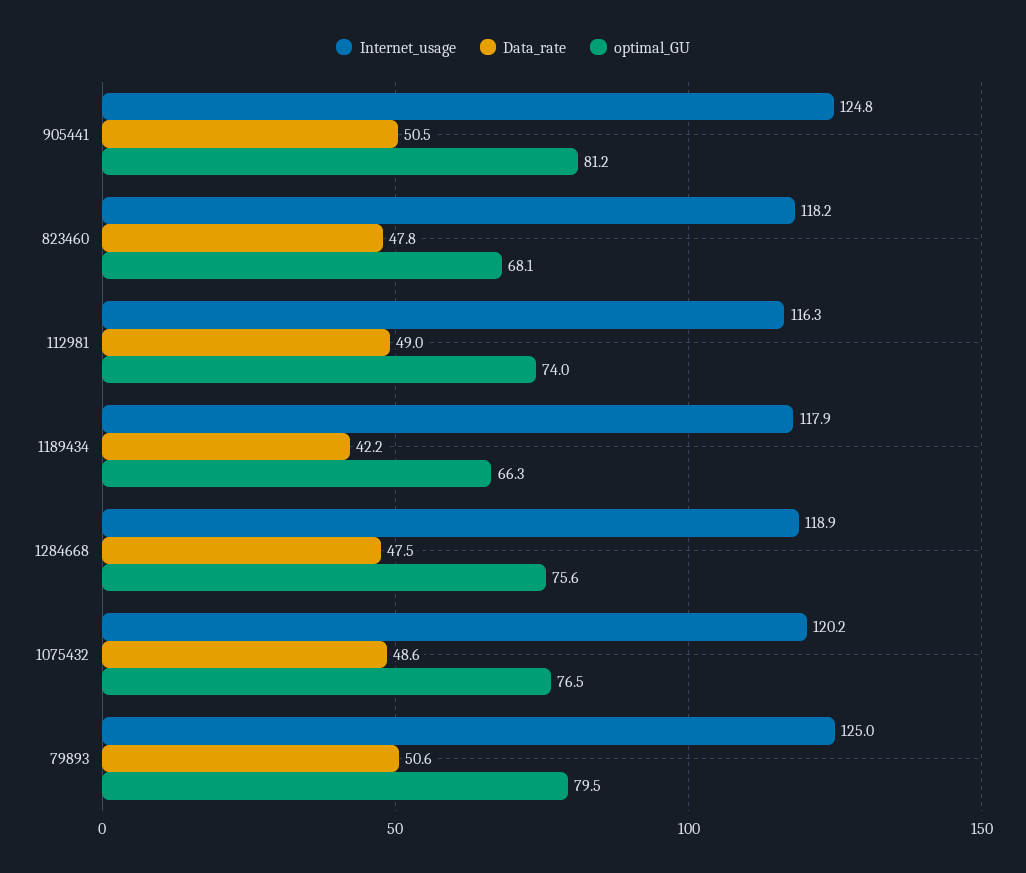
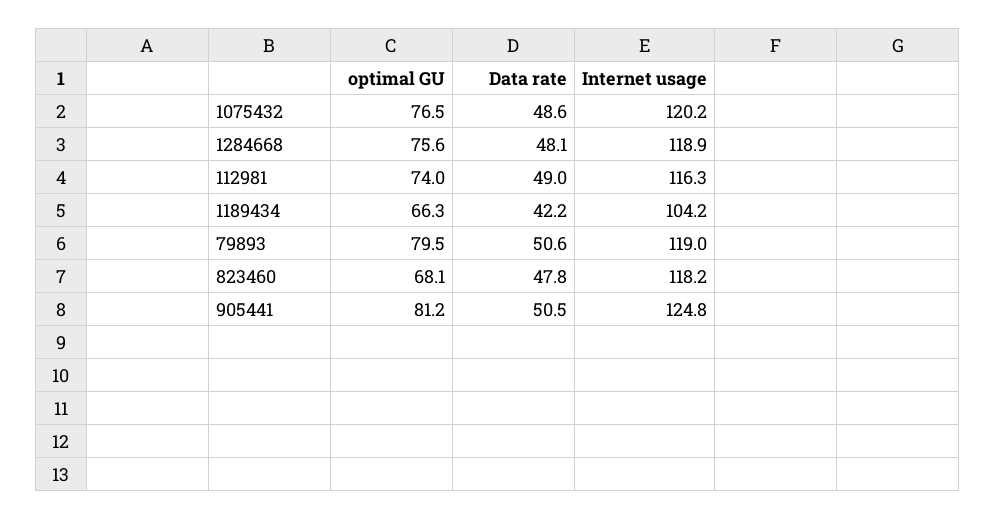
Internet_usage, 1189434: 117.9 -> 104.2
Data_rate, 1284668: 47.5 -> 48.1
Internet_usage, 79893: 125 -> 119

